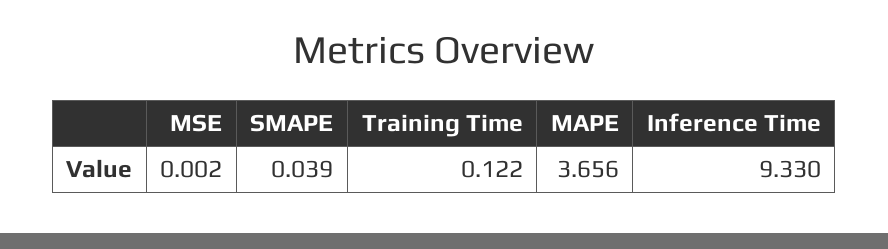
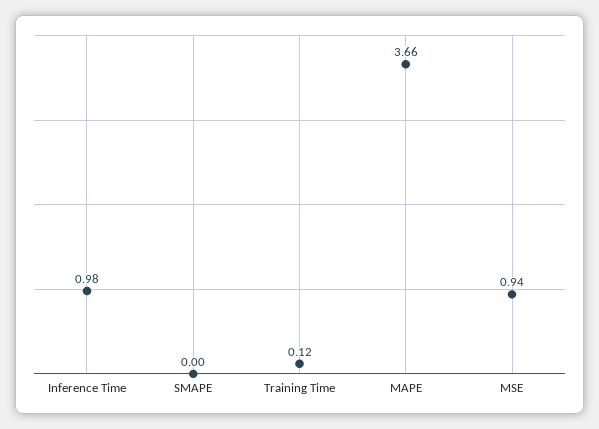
MSE: 0.002 -> 0.94
SMAPE: 0.039 -> 0
Inference Time: 9.33 -> 0.98

